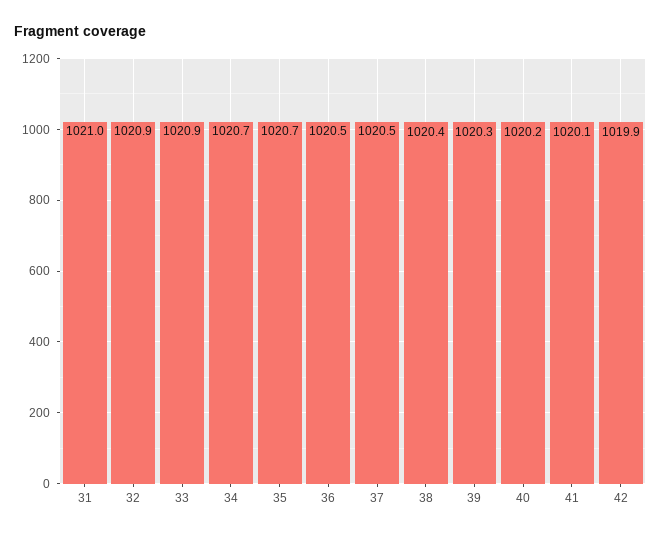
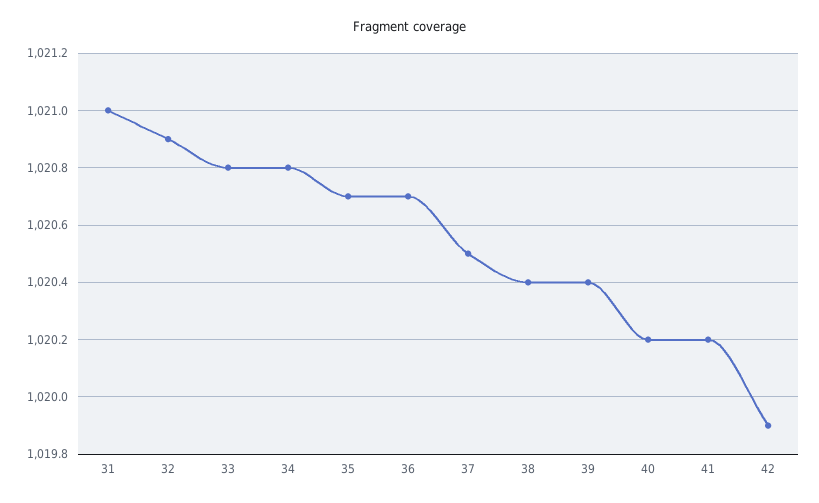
33: 1020.9 -> 1020.8
34: 1020.7 -> 1020.8
36: 1020.5 -> 1020.7
39: 1020.3 -> 1020.4
41: 1020.1 -> 1020.2

